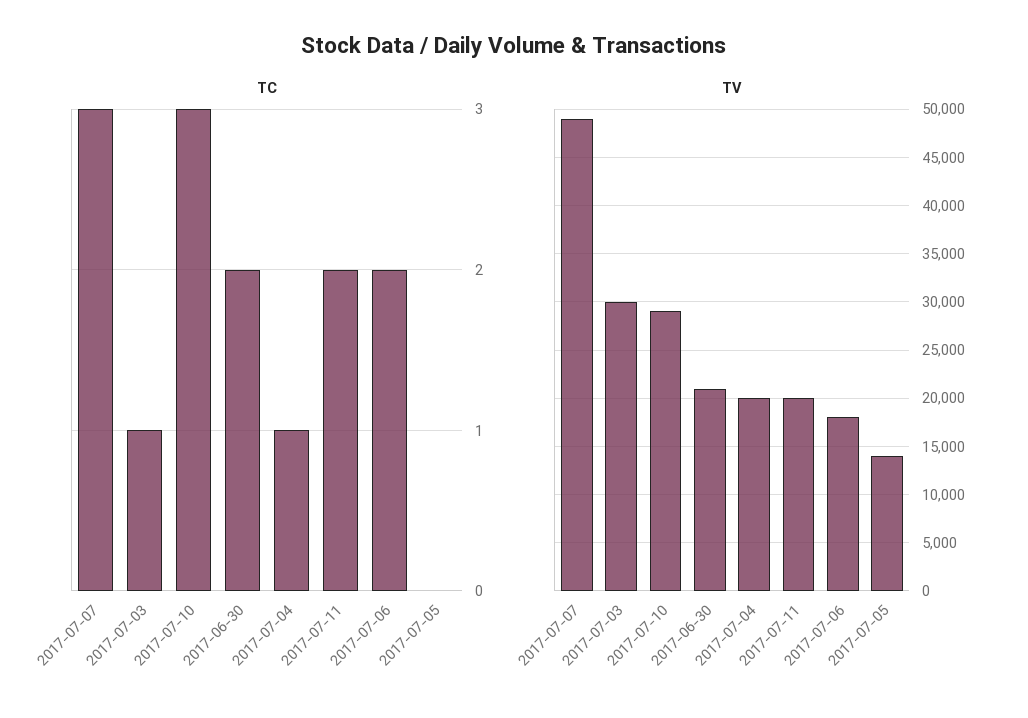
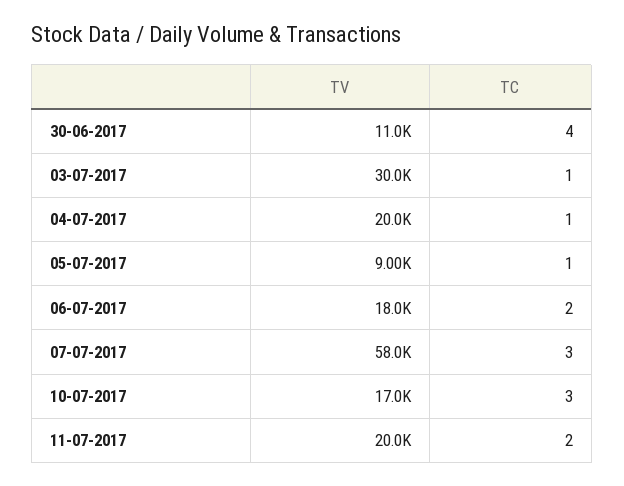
TC, 2017-06-30: 2 -> 4
TC, 2017-07-05: 0 -> 1
TV, 2017-07-07: 49000 -> 58000
TV, 2017-07-10: 29000 -> 17000
TV, 2017-06-30: 21000 -> 11000
TV, 2017-07-05: 14000 -> 9000

